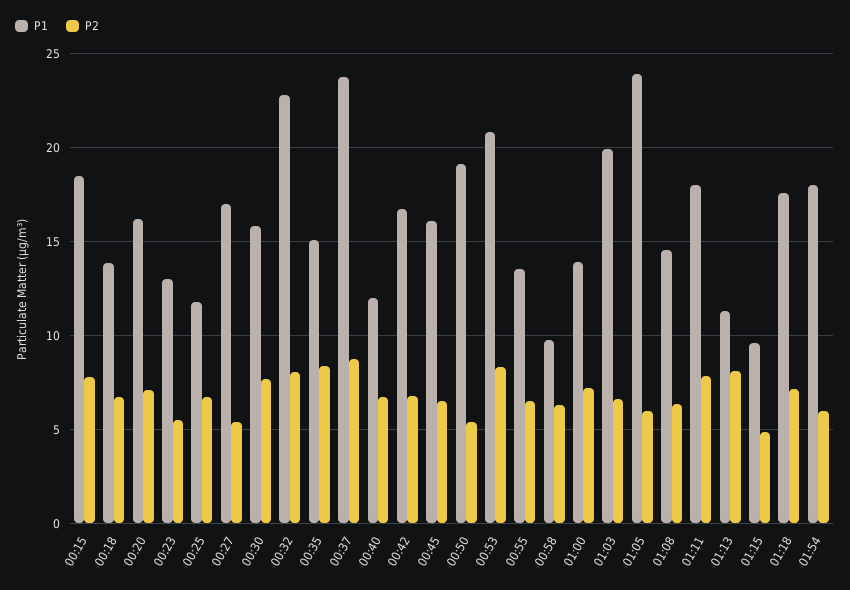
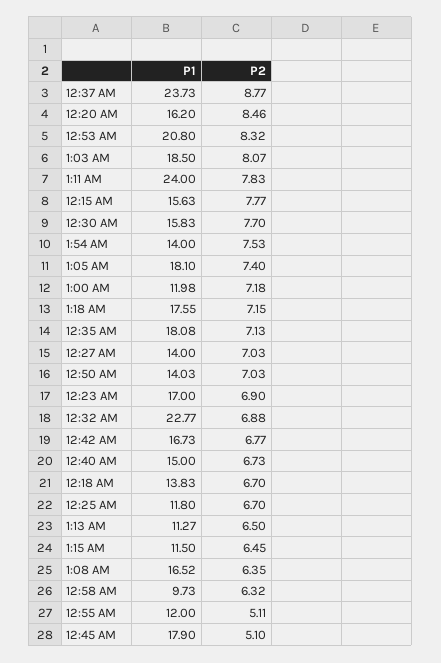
P1, 00:15: 18.5 -> 15.63
P2, 00:20: 7 -> 8.46
P1, 00:23: 13 -> 17
P2, 00:23: 5.5 -> 6.9
P1, 00:27: 17 -> 14
P2, 00:27: 5.5 -> 7.03
P2, 00:32: 8 -> 6.88
P1, 00:35: 15 -> 18.08
P2, 00:35: 8.5 -> 7.13
P1, 00:40: 12 -> 15
P1, 00:45: 16 -> 17.9
P2, 00:45: 6.5 -> 5.1
P1, 00:50: 19 -> 14.03
P2, 00:50: 5.5 -> 7.03
P1, 00:55: 13.5 -> 12
P2, 00:55: 6.5 -> 5.11
P1, 01:00: 14 -> 11.98
P1, 01:03: 20 -> 18.5
P2, 01:03: 6.5 -> 8.07
P1, 01:05: 24 -> 18.1
P2, 01:05: 6 -> 7.4
P1, 01:08: 14.5 -> 16.52
P1, 01:11: 18 -> 24
P2, 01:13: 8 -> 6.5
P1, 01:15: 9.5 -> 11.5
P2, 01:15: 5 -> 6.45
P1, 01:54: 18 -> 14
P2, 01:54: 6 -> 7.53

